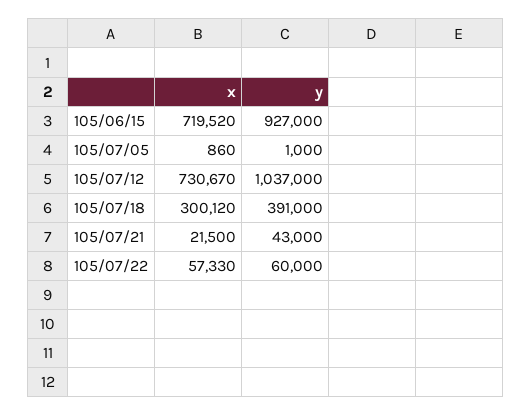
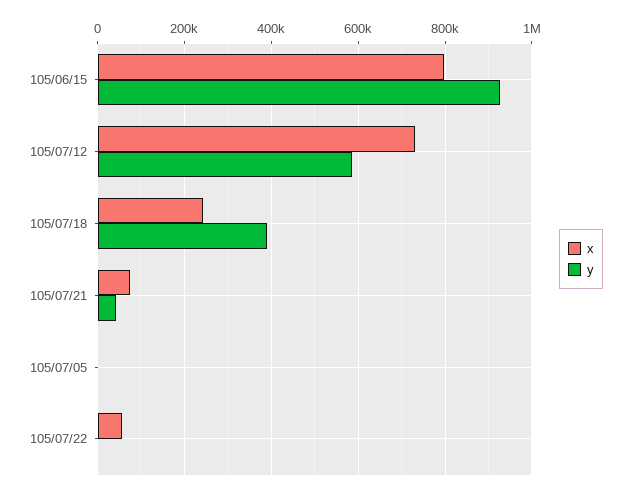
x, 105/06/15: 719520 -> 800000
y, 105/07/12: 1037000 -> 580000
x, 105/07/18: 300120 -> 240000
x, 105/07/21: 21500 -> 80000
y, 105/07/22: 60000 -> 0

